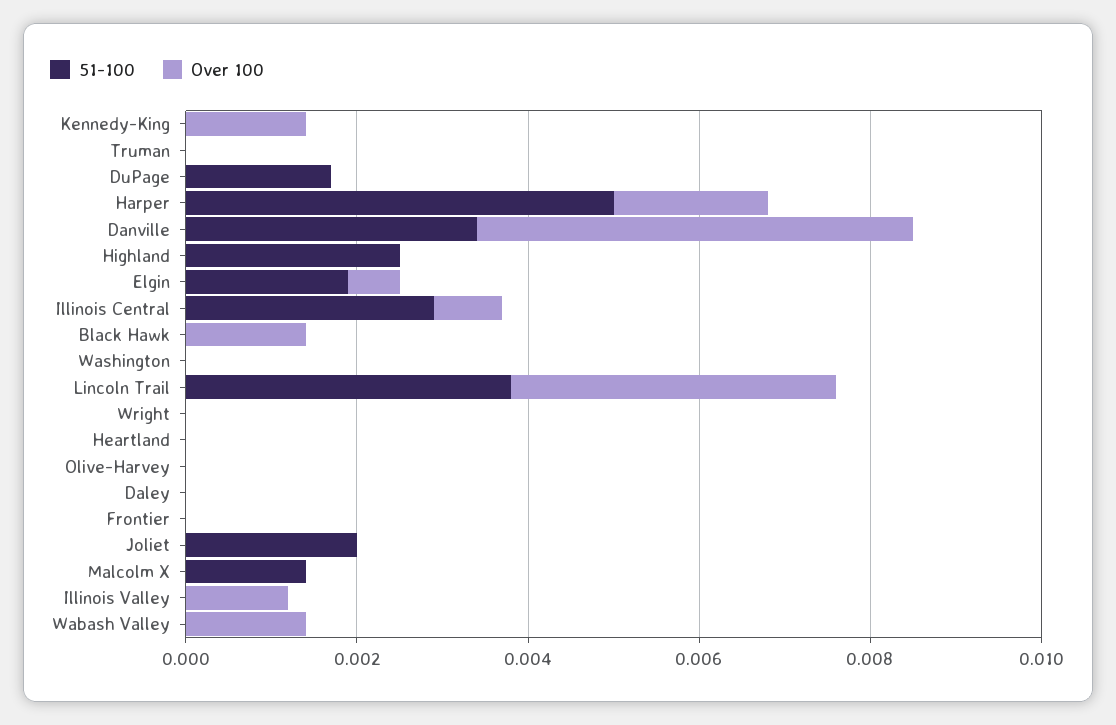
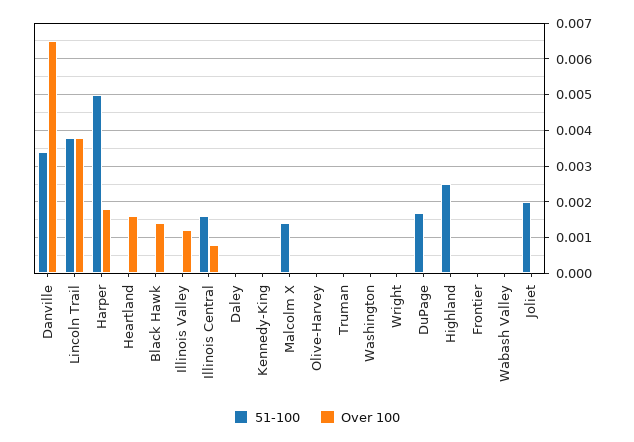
Over 100, Kennedy-King: 0.0015 -> 0
Over 100, Danville: 0.005 -> 0.0065
51-100, Elgin: 0.002 -> none
Over 100, Elgin: 0.0005 -> none
51-100, Illinois Central: 0.003 -> 0.0015
Over 100, Heartland: 0 -> 0.0015
Over 100, Wabash Valley: 0.0015 -> 0

